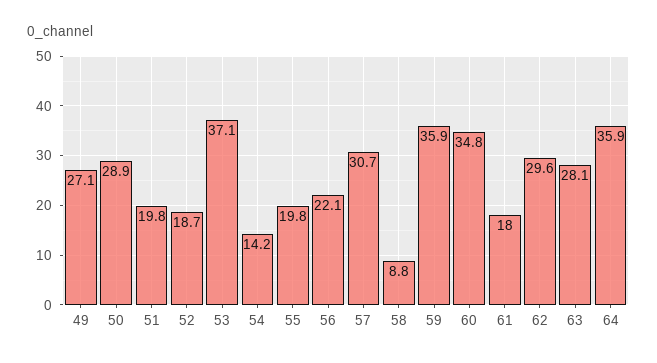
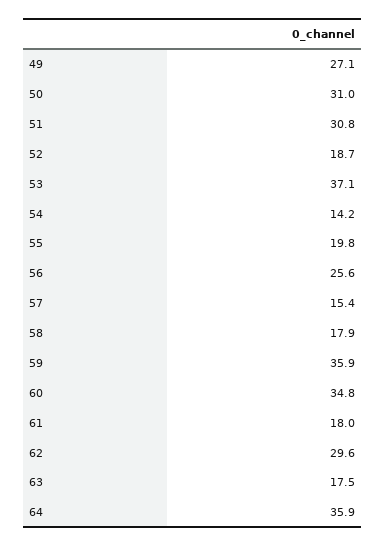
50: 28.9 -> 31
51: 19.8 -> 30.8
56: 22.1 -> 25.6
57: 30.7 -> 15.4
58: 8.8 -> 17.9
63: 28.1 -> 17.5

